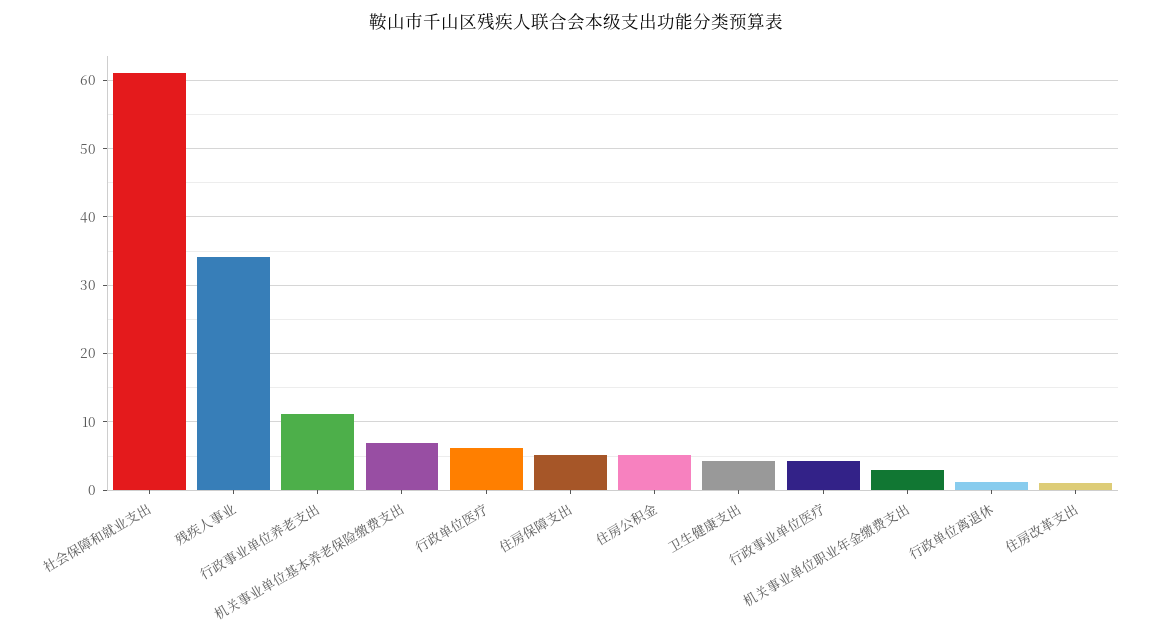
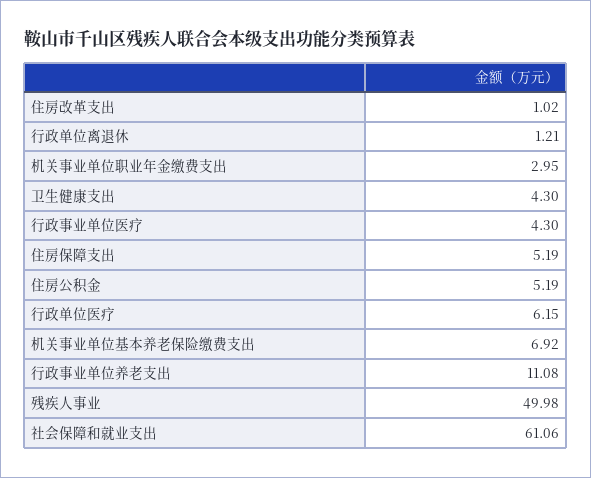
残疾人事业: 34 -> 49.98

